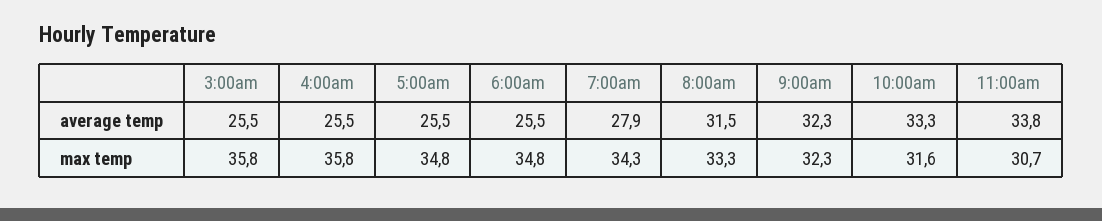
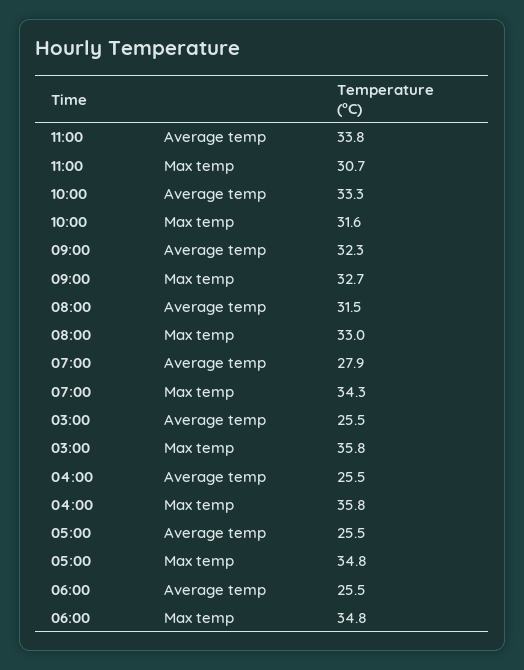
8:00am, max temp: 33.3 -> 33
9:00am, max temp: 32.3 -> 32.7

